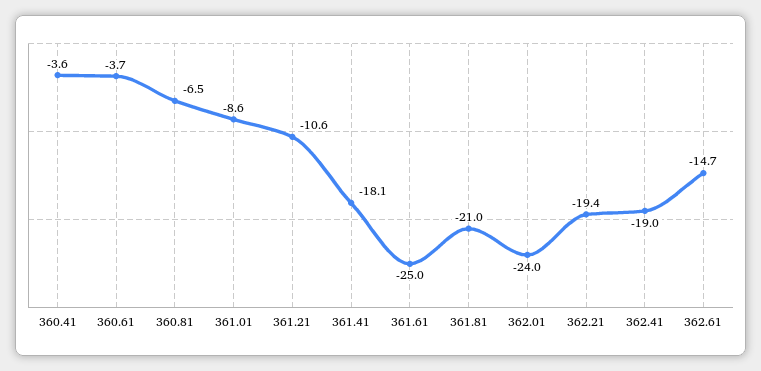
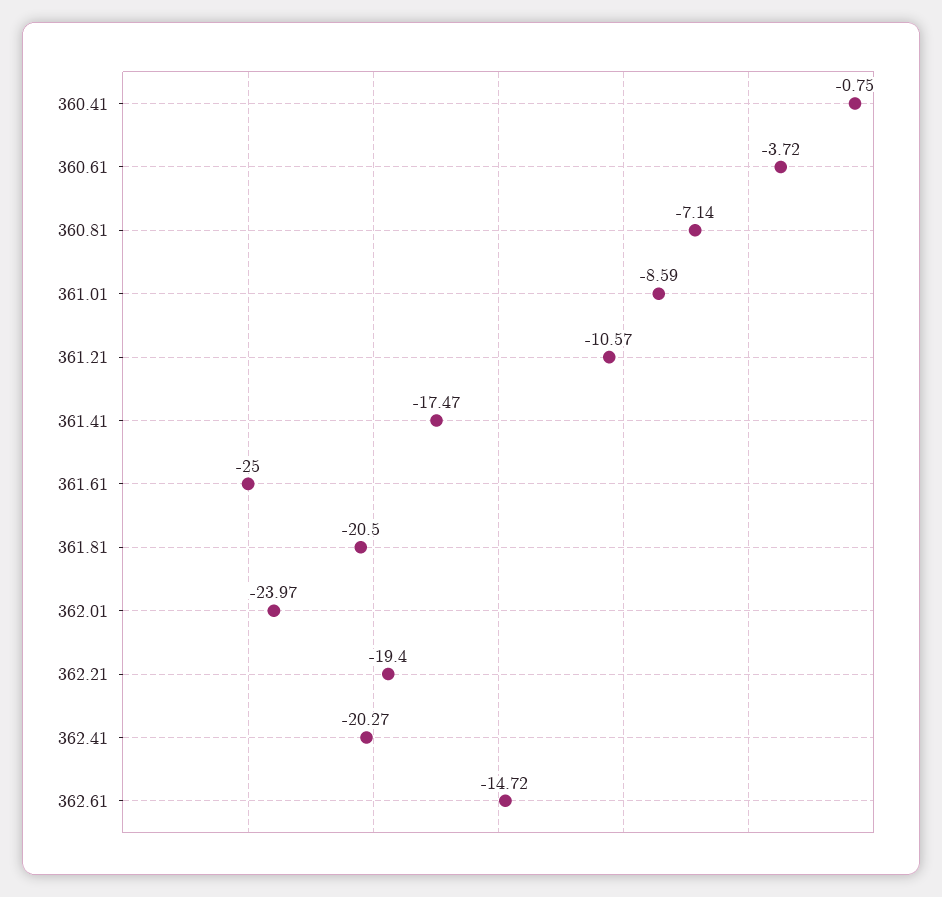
360.41: -3.6 -> -0.75
360.81: -6.5 -> -7.14
361.41: -18.1 -> -17.47
361.81: -21 -> -20.5
362.41: -19 -> -20.27

